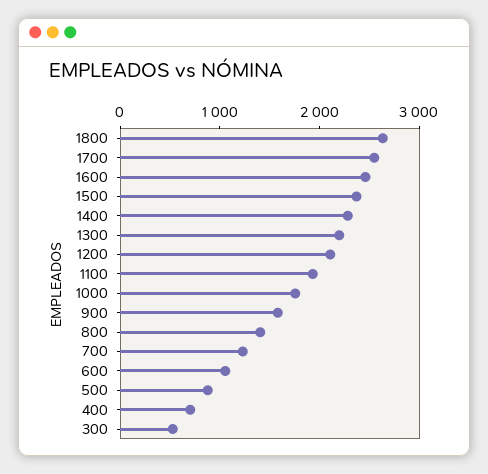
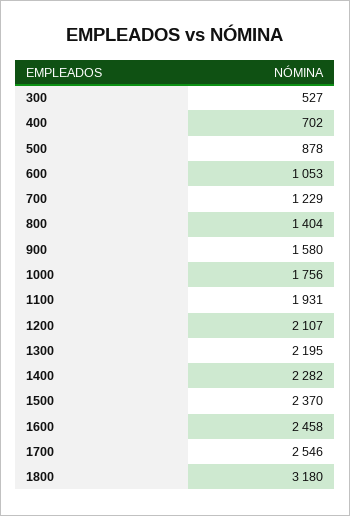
1800: 2600 -> 3180

